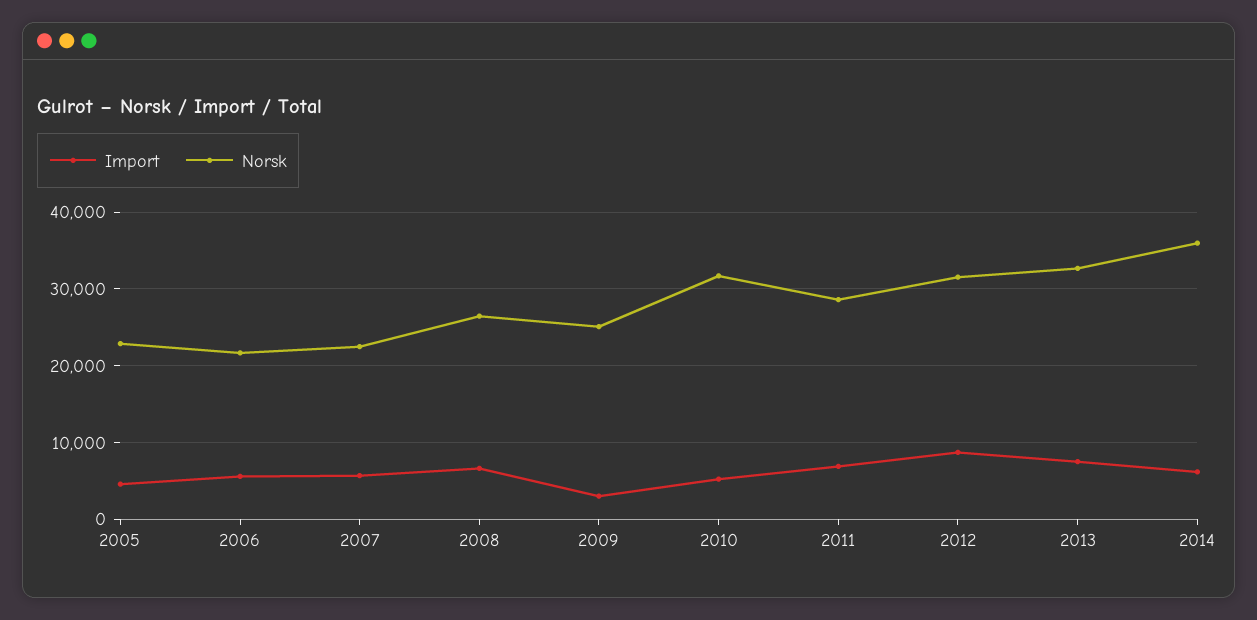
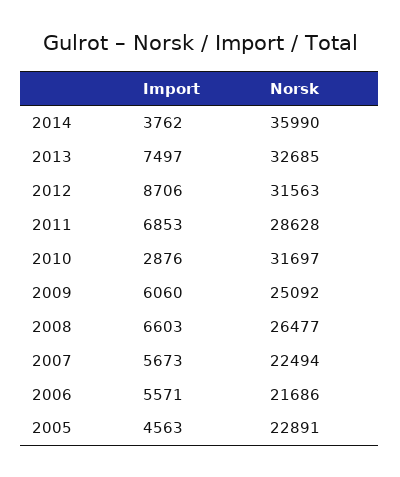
Import, 2009: 3000 -> 6060
Import, 2010: 5000 -> 2876
Import, 2014: 6000 -> 3762

